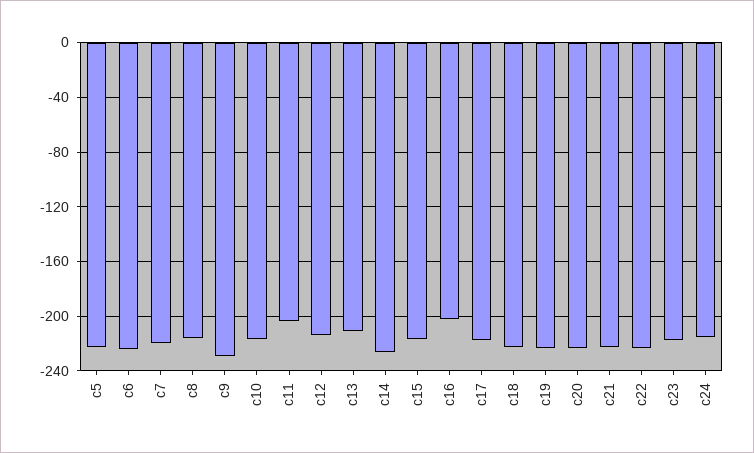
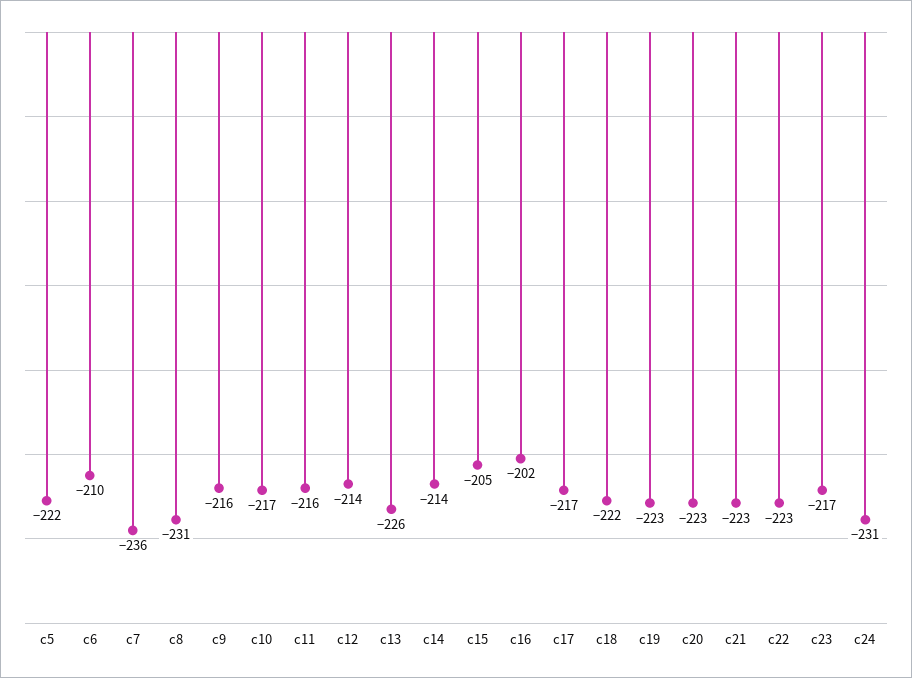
c6: -225 -> -210
c7: -220 -> -236
c8: -215 -> -231
c9: -230 -> -216
c11: -205 -> -216
c13: -210 -> -226
c14: -225 -> -214
c15: -215 -> -205
c24: -215 -> -231

